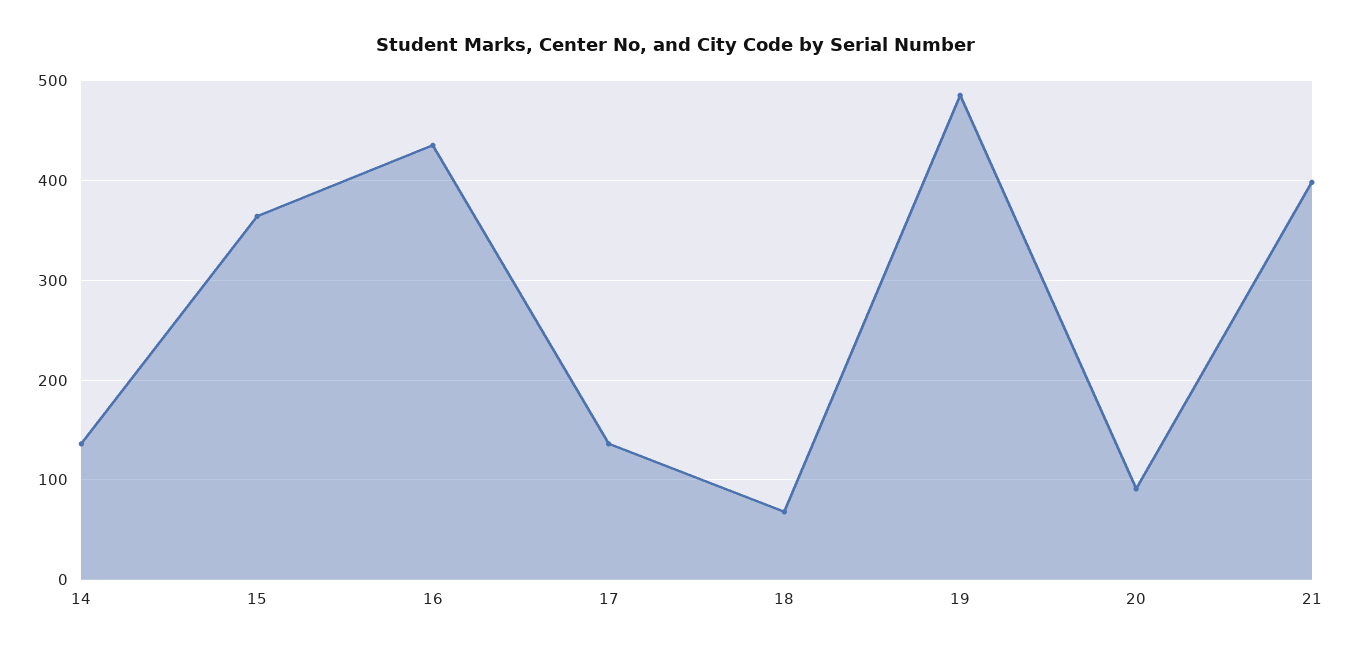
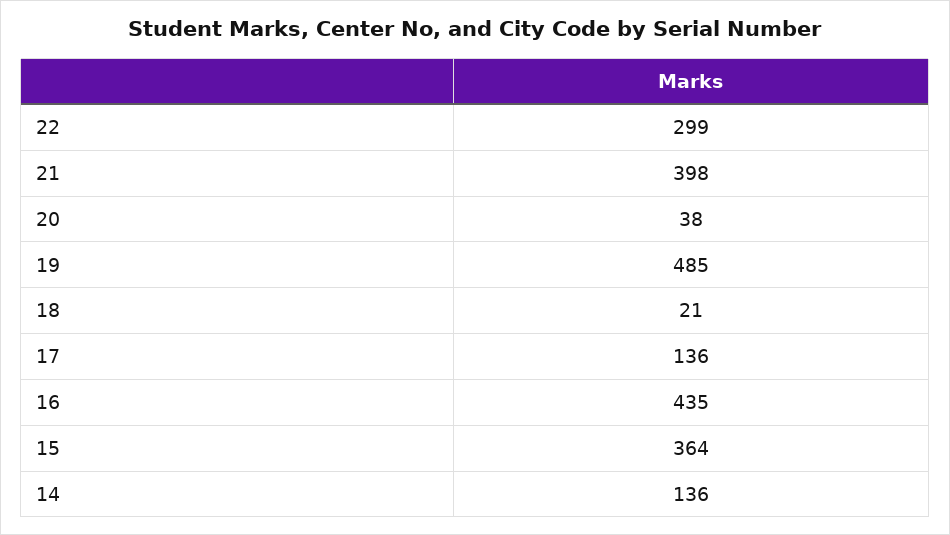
18: 70 -> 21
20: 90 -> 38
22: none -> 299

